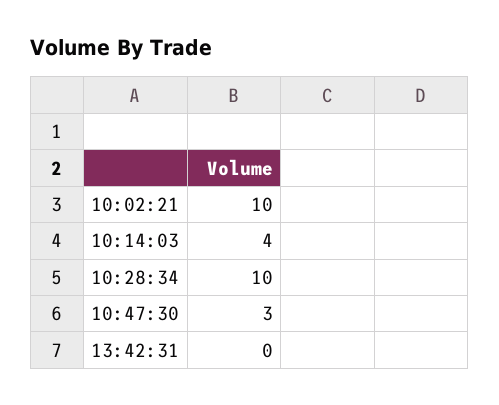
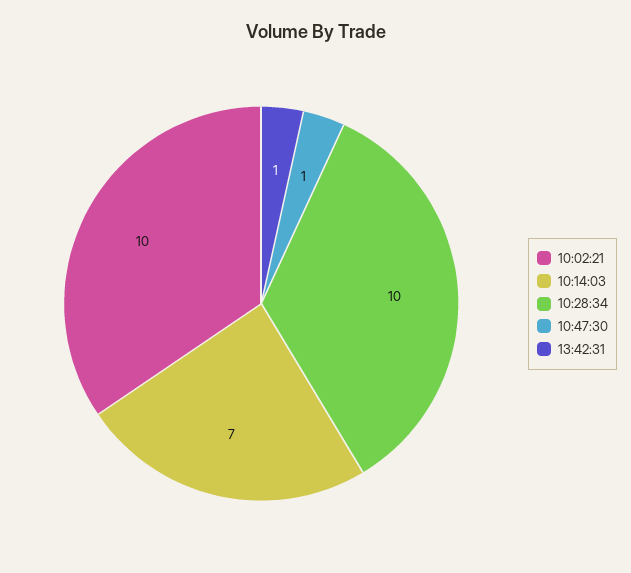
10:14:03: 4 -> 7
10:47:30: 3 -> 1
13:42:31: 0 -> 1

